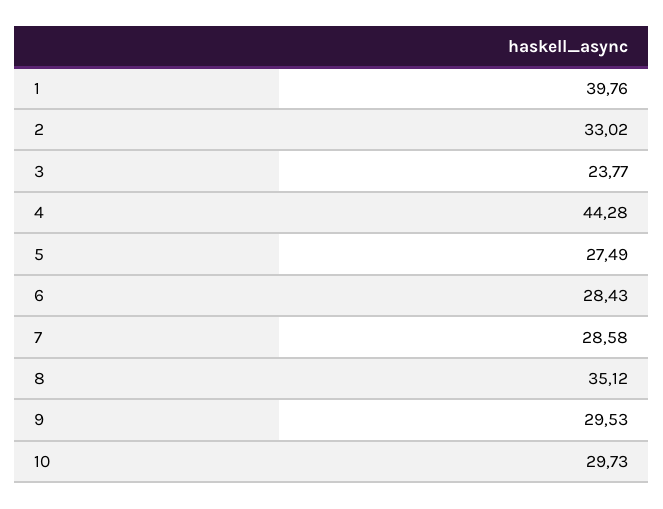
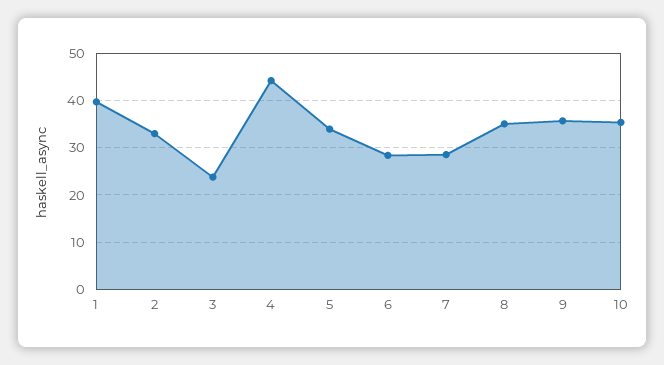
5: 27.49 -> 34
9: 29.53 -> 36
10: 29.73 -> 36

